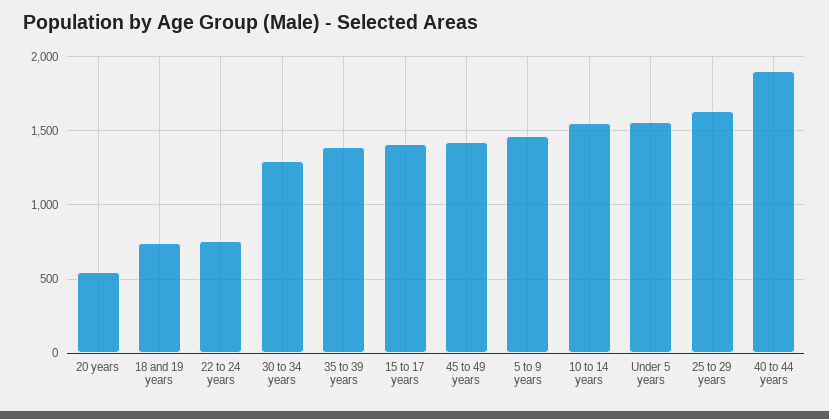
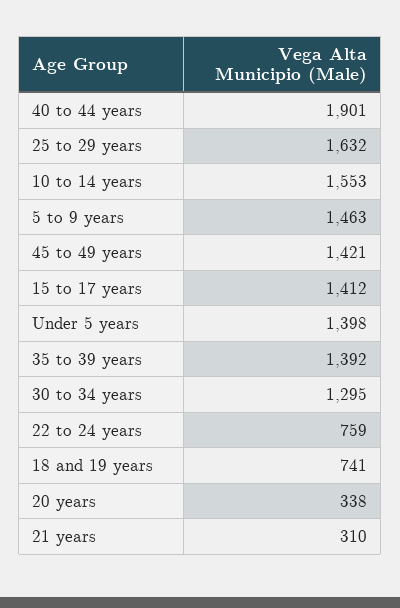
20 years: 550 -> 338
Under 5 years: 1550 -> 1398
21 years: none -> 310

